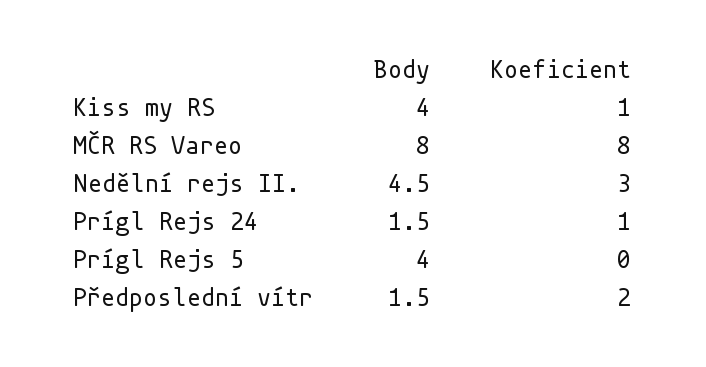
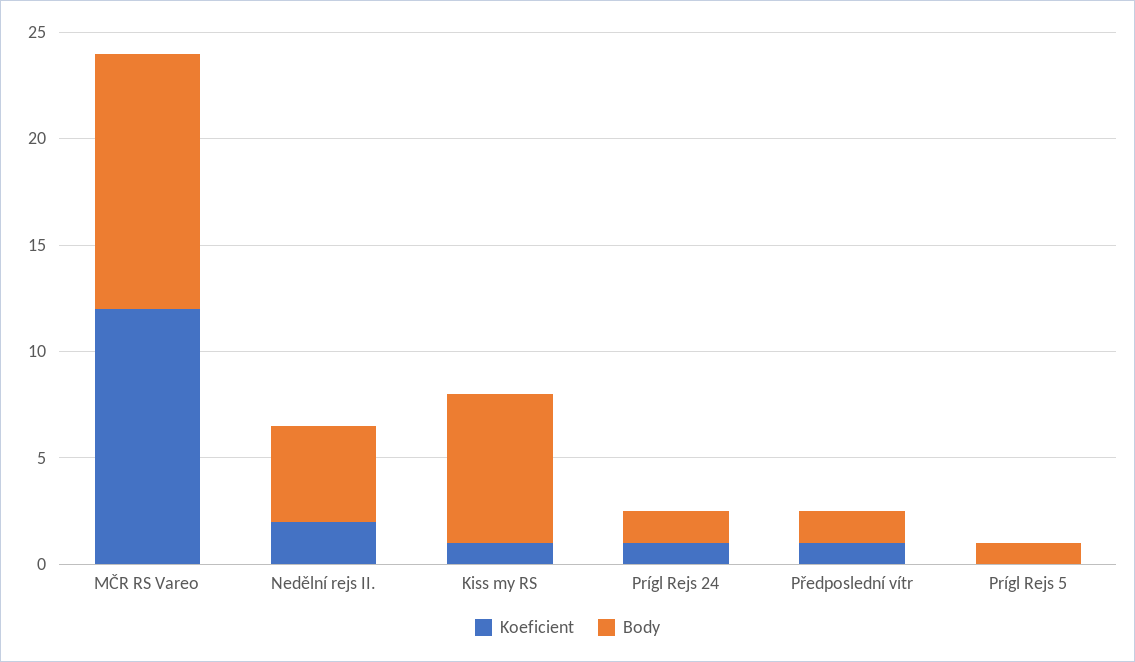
Body, Kiss my RS: 4 -> 7
Body, MČR RS Vareo: 8 -> 12
Koeficient, MČR RS Vareo: 8 -> 12
Koeficient, Nedělní rejs II.: 3 -> 2
Body, Prígl Rejs 5: 4 -> 1
Koeficient, Předposlední vítr: 2 -> 1

